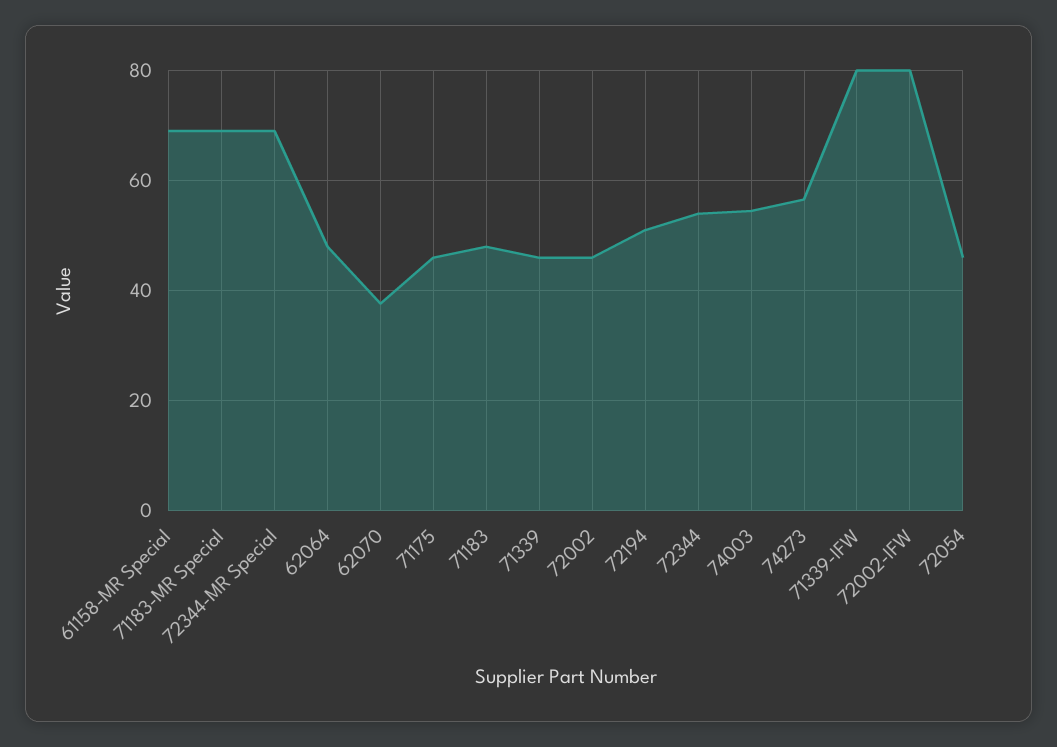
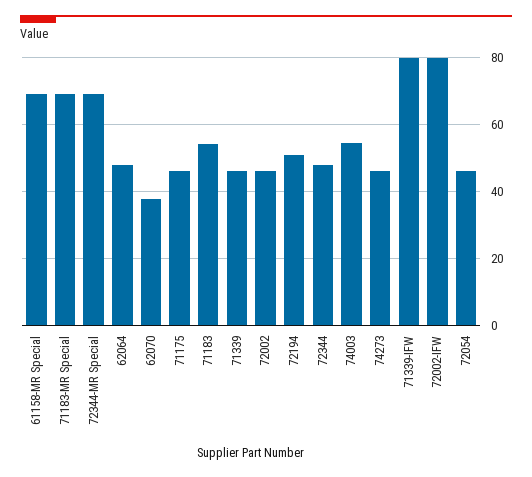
71183: 48 -> 54
72344: 54 -> 48
74273: 56 -> 46

